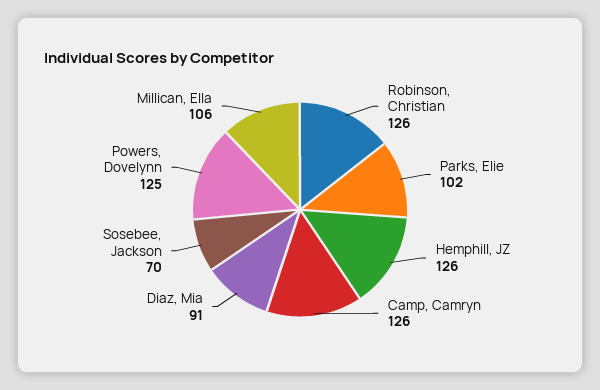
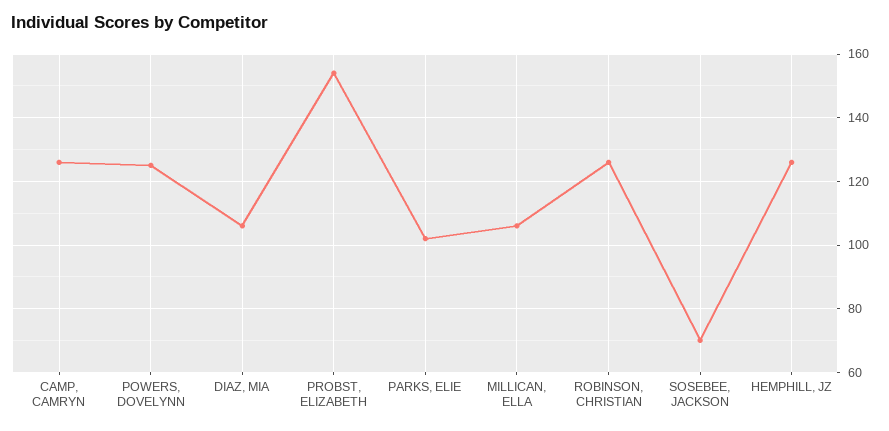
Diaz, Mia: 91 -> 105
PROBST, ELIZABETH: none -> 155

